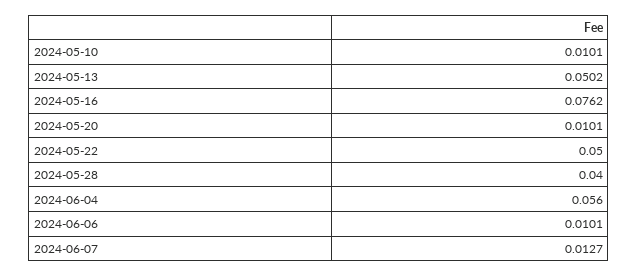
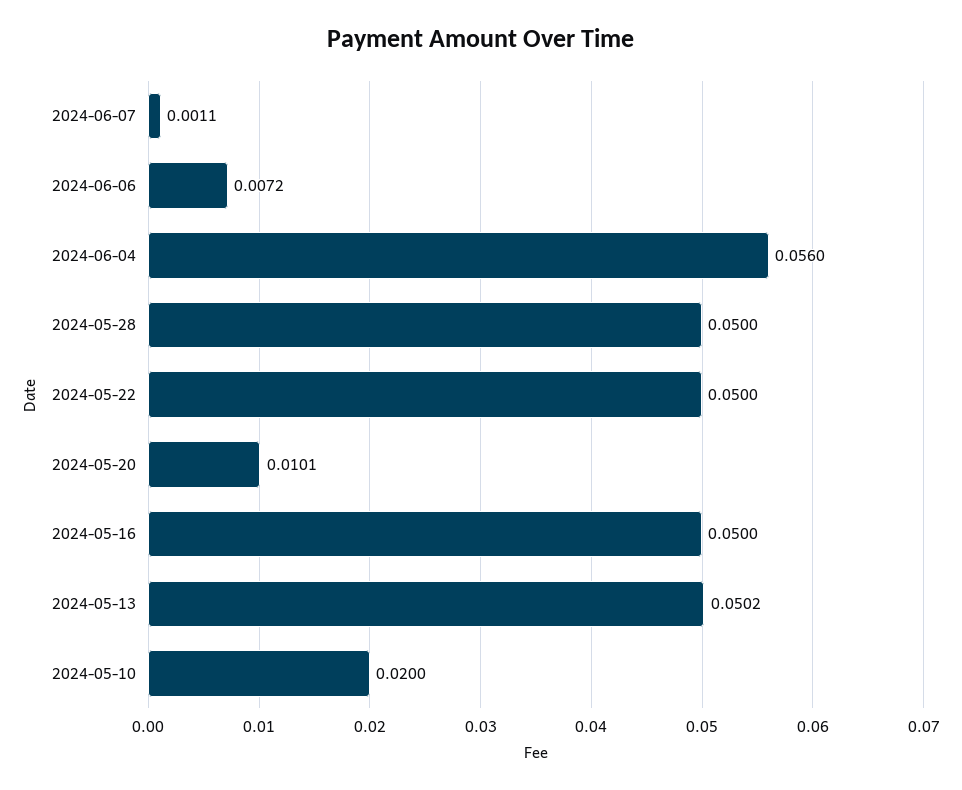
2024-05-10: 0.0101 -> 0.02
2024-05-16: 0.0762 -> 0.05
2024-05-28: 0.04 -> 0.05
2024-06-06: 0.0101 -> 0.0072
2024-06-07: 0.0127 -> 0.0011

